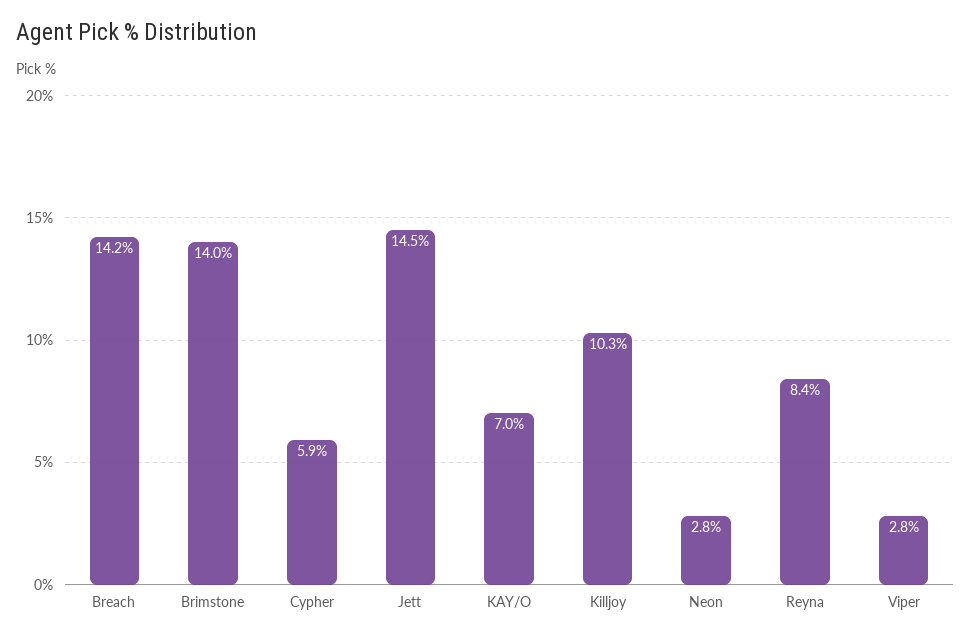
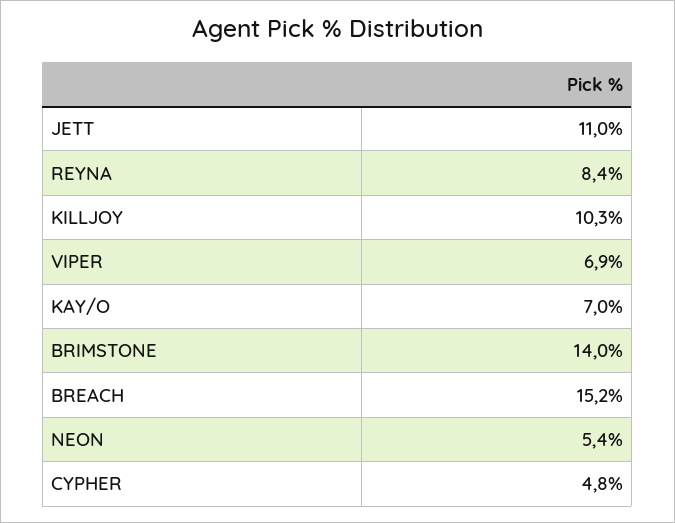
Breach: 14.2 -> 15.2
Cypher: 5.9 -> 4.8
Jett: 14.5 -> 11
Neon: 2.8 -> 5.4
Viper: 2.8 -> 6.9

